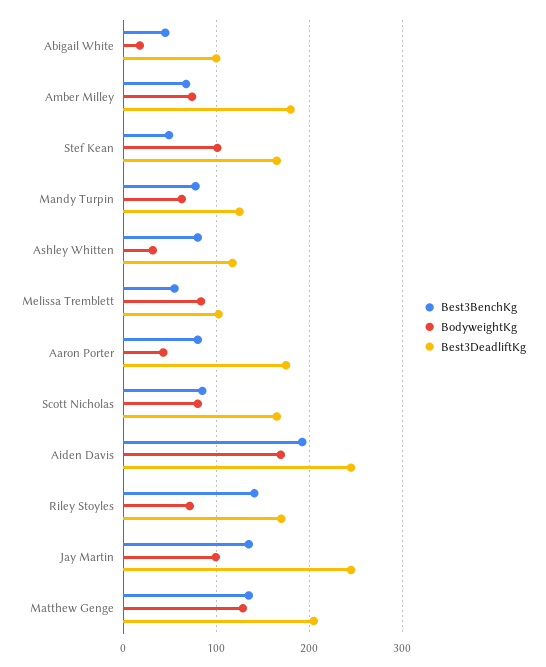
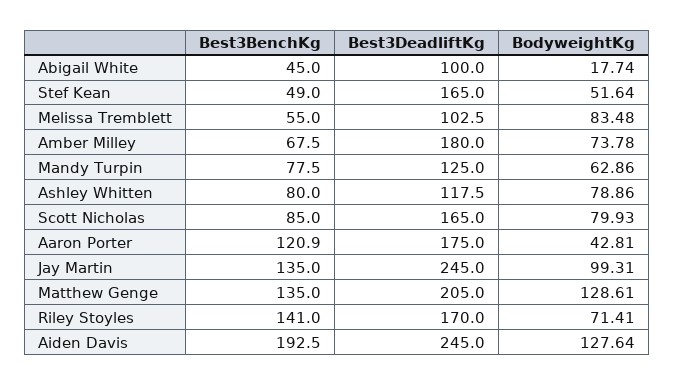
BodyweightKg, Stef Kean: 100 -> 51.64
BodyweightKg, Ashley Whitten: 30 -> 78.86
Best3BenchKg, Aaron Porter: 80 -> 120.9
BodyweightKg, Aiden Davis: 170 -> 127.64

